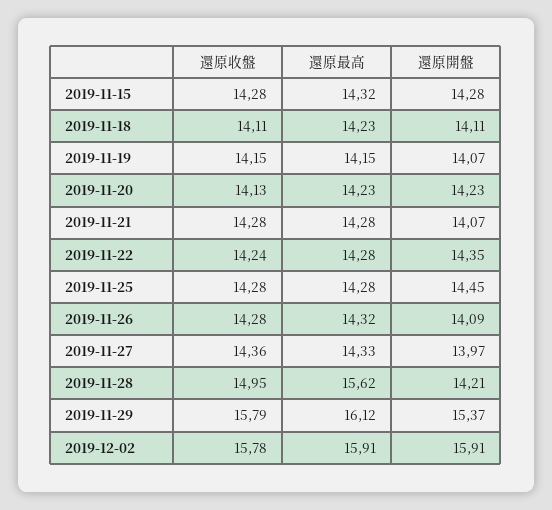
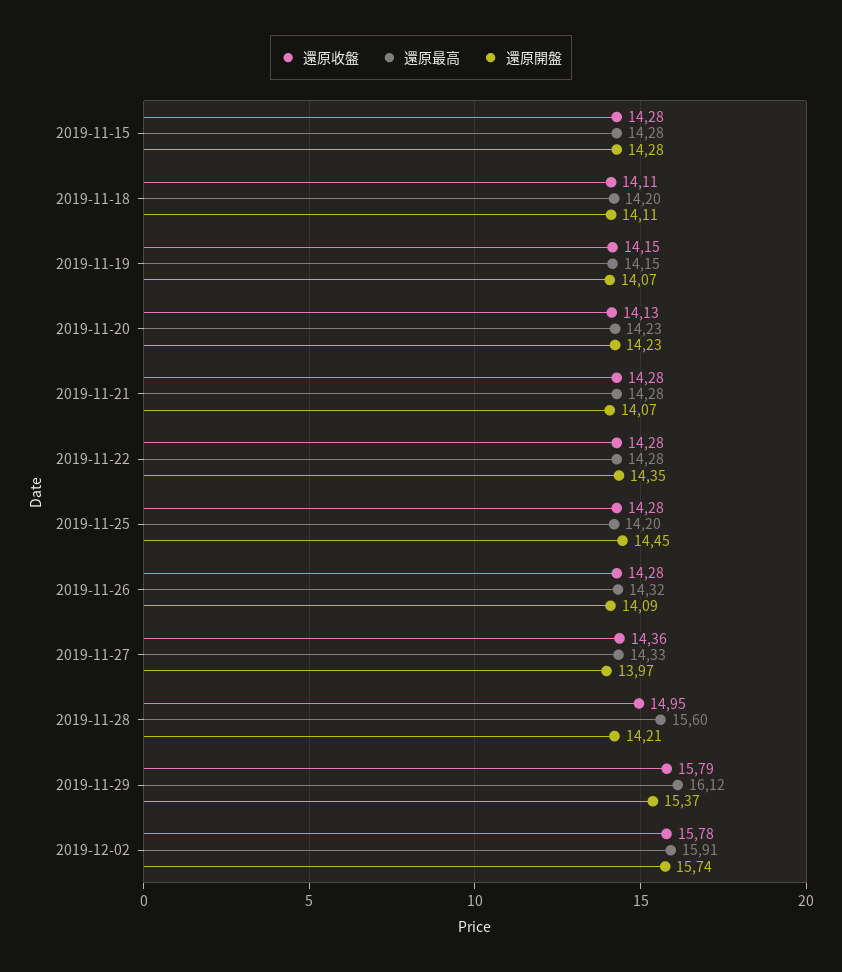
還原最高, 2019-11-15: 14.32 -> 14.28
還原最高, 2019-11-18: 14.23 -> 14.2
還原收盤, 2019-11-22: 14.24 -> 14.28
還原最高, 2019-11-25: 14.28 -> 14.2
還原最高, 2019-11-28: 15.62 -> 15.6
還原開盤, 2019-12-02: 15.91 -> 15.74

